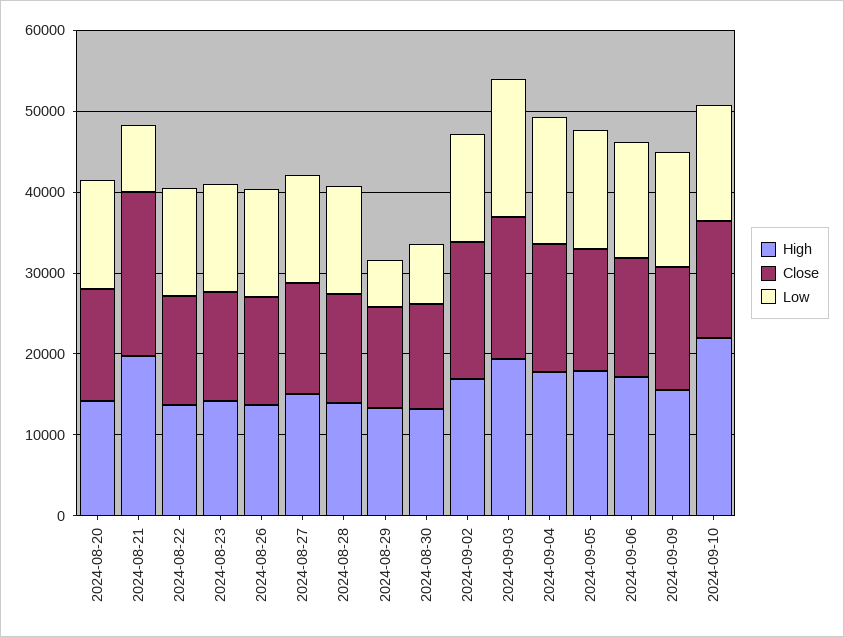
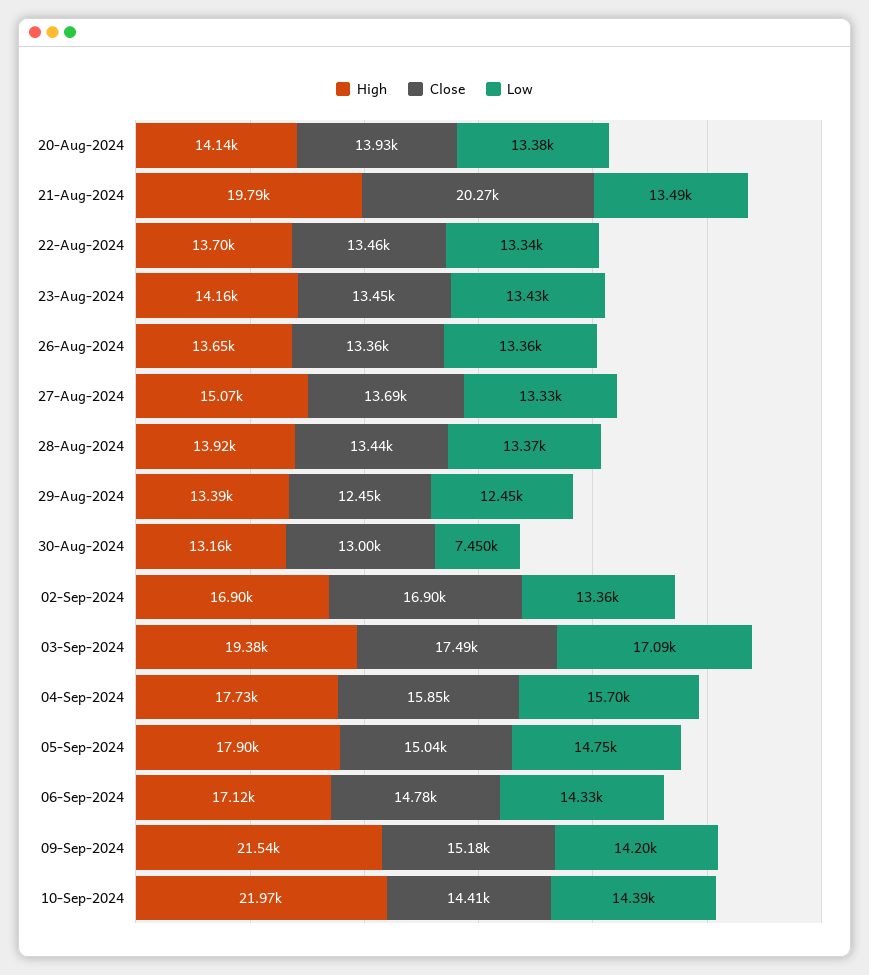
Low, 2024-08-21: 8000 -> 13490
Low, 2024-08-29: 6000 -> 12450
High, 2024-09-09: 16000 -> 21540

